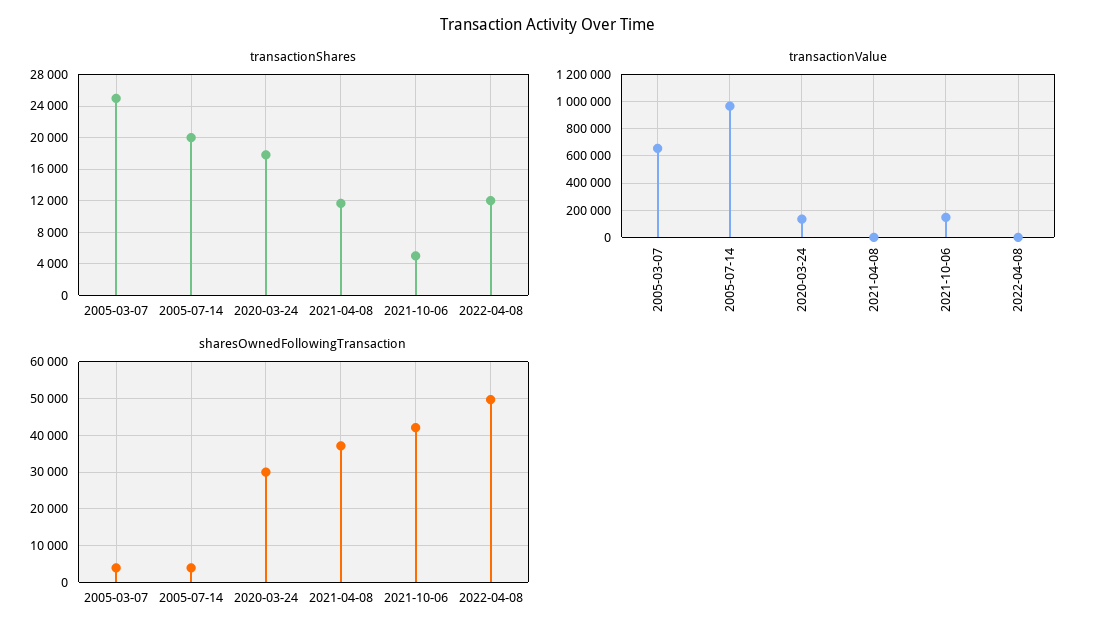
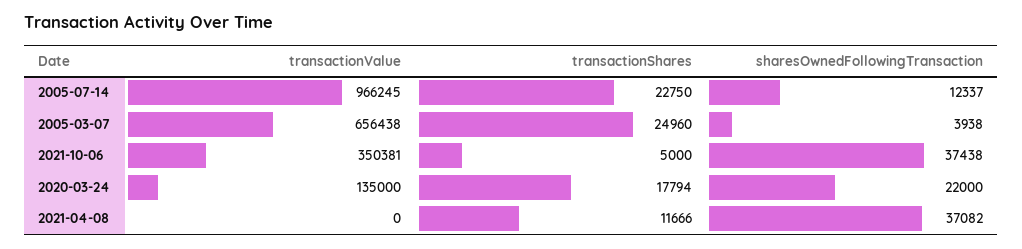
transactionShares, 2005-07-14: 20000 -> 22750
transactionShares, 2022-04-08: 12000 -> none
transactionValue, 2021-10-06: 150000 -> 350381
transactionValue, 2022-04-08: 0 -> none
sharesOwnedFollowingTransaction, 2005-07-14: 4000 -> 12337
sharesOwnedFollowingTransaction, 2020-03-24: 30000 -> 22000
sharesOwnedFollowingTransaction, 2021-10-06: 42000 -> 37438
sharesOwnedFollowingTransaction, 2022-04-08: 50000 -> none

